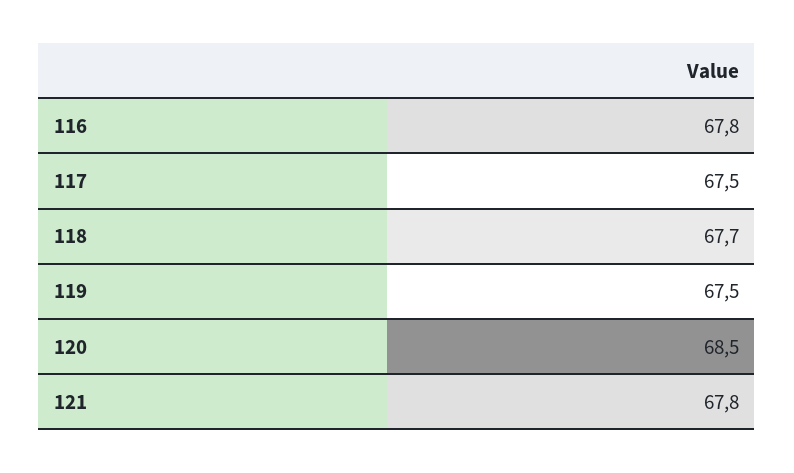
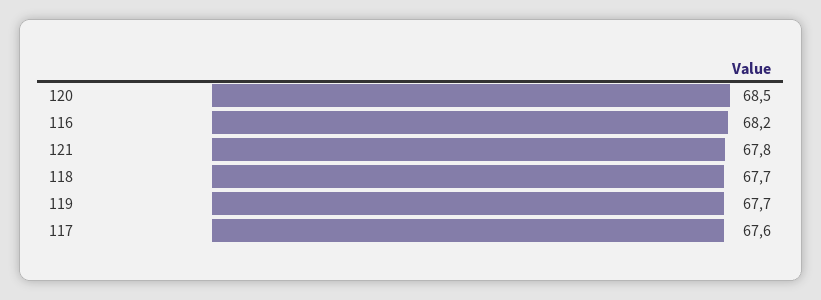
116: 67.8 -> 68.2
117: 67.5 -> 67.6
119: 67.5 -> 67.7

